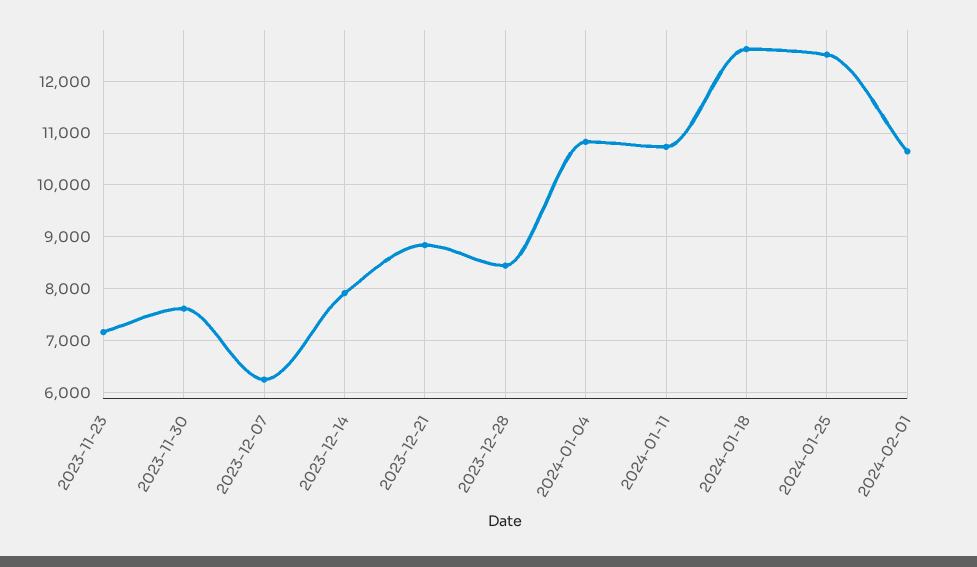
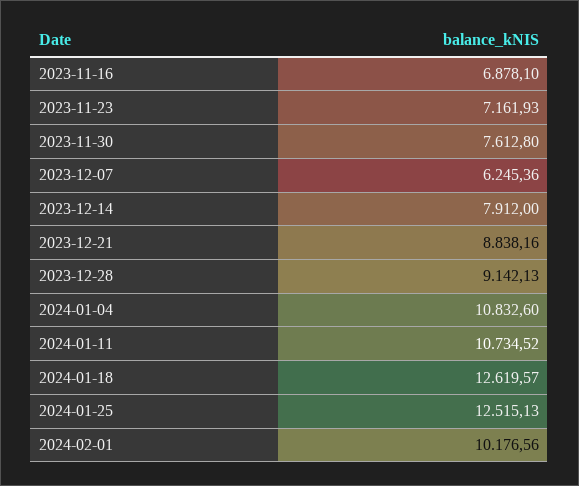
2023-12-28: 8400 -> 9142.13
2024-02-01: 10600 -> 10176.56
2023-11-16: none -> 6878.1

